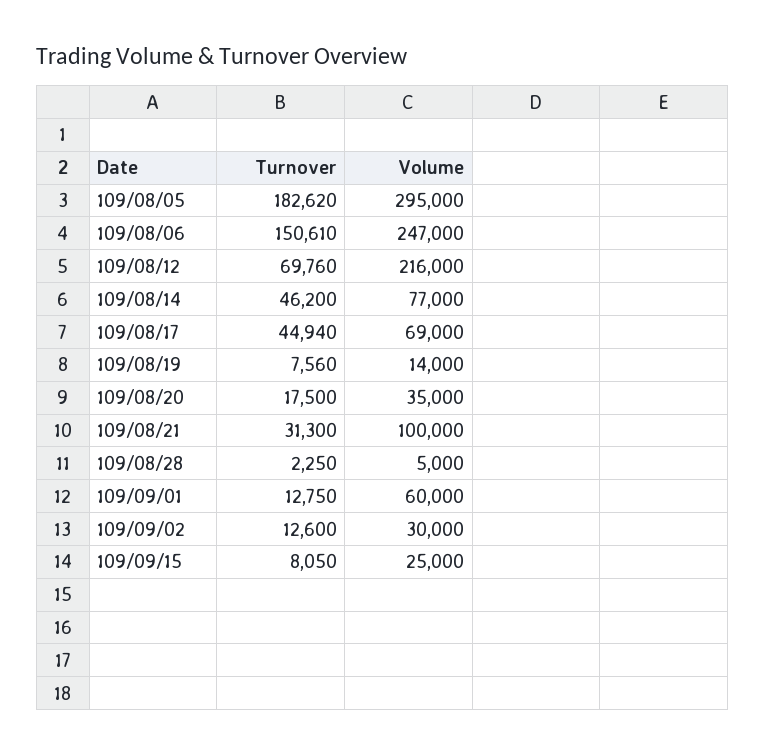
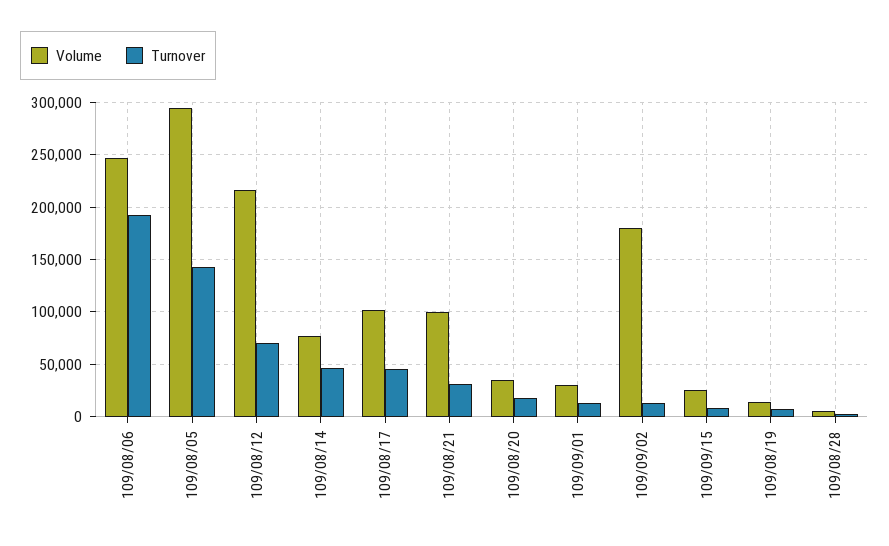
Turnover, 109/08/05: 182620 -> 140000
Turnover, 109/08/06: 150610 -> 190000
Volume, 109/08/17: 69000 -> 100000
Volume, 109/09/01: 60000 -> 30000
Volume, 109/09/02: 30000 -> 180000

